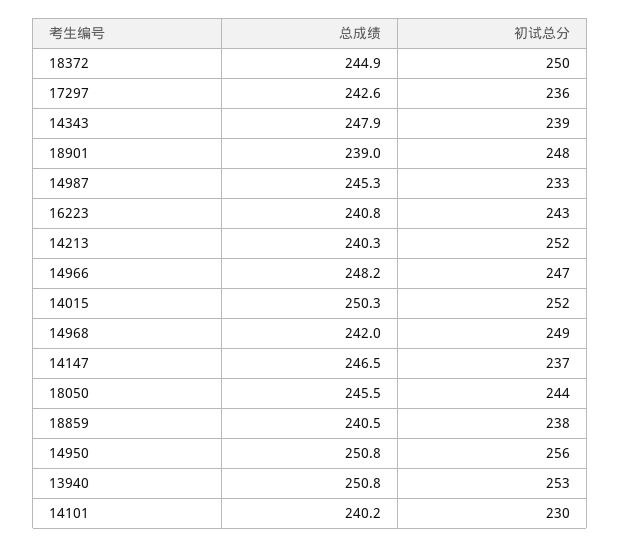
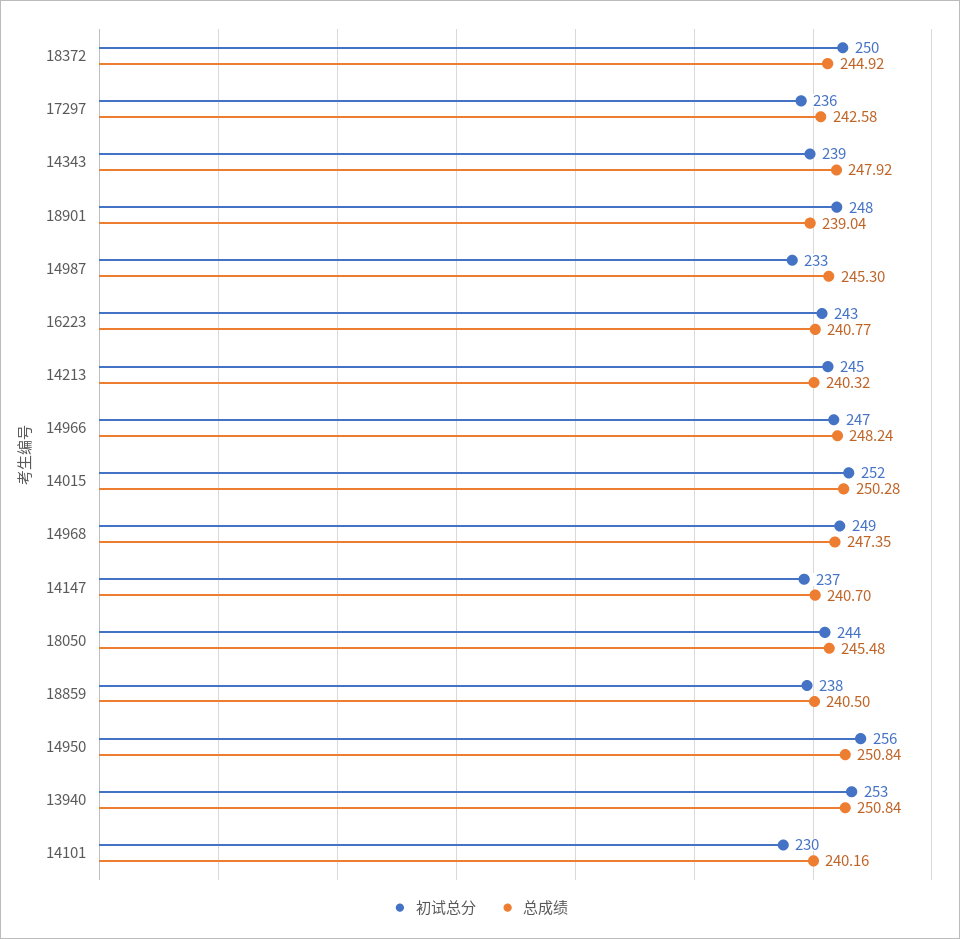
初试总分, 14213: 252 -> 245
总成绩, 14968: 242 -> 247.35
总成绩, 14147: 246.5 -> 240.7

